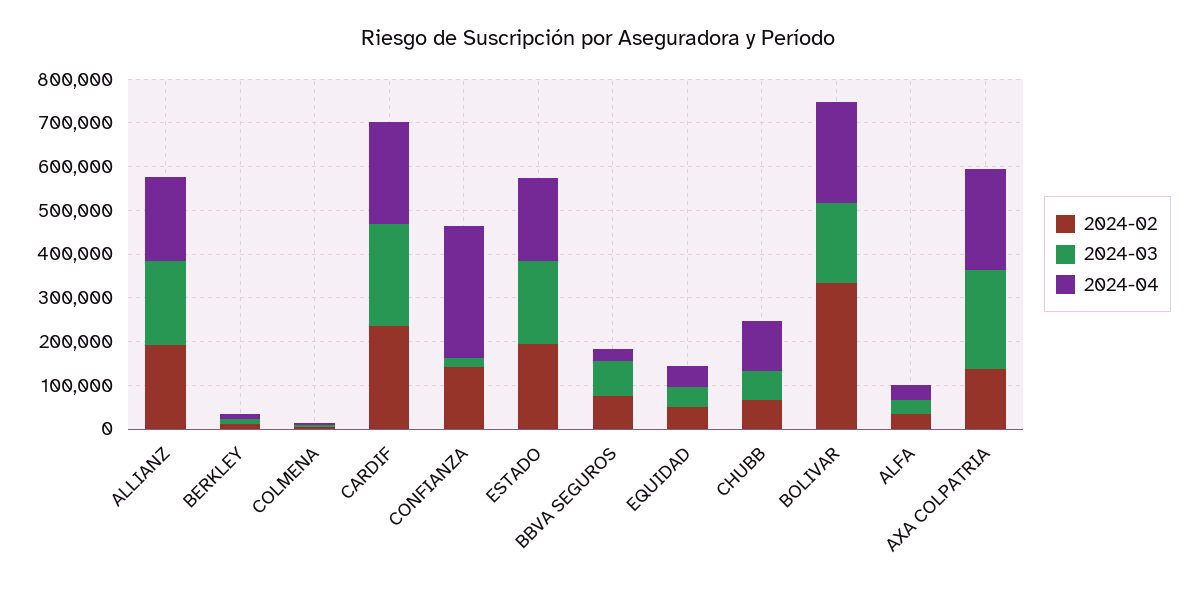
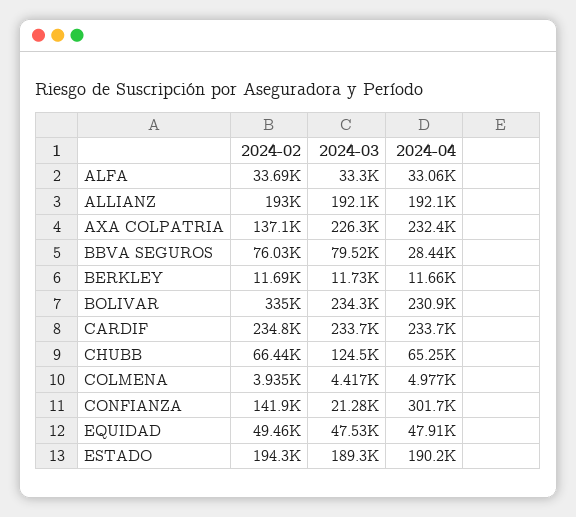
2024-03, CHUBB: 60000 -> 124500
2024-04, CHUBB: 120000 -> 65250
2024-03, BOLIVAR: 180000 -> 234300

